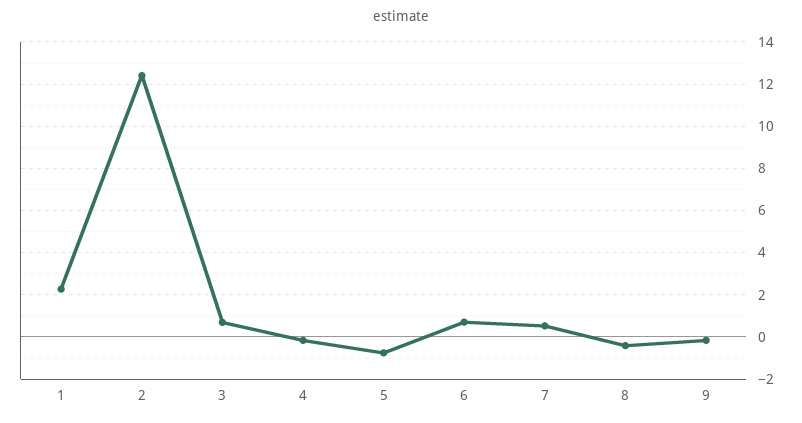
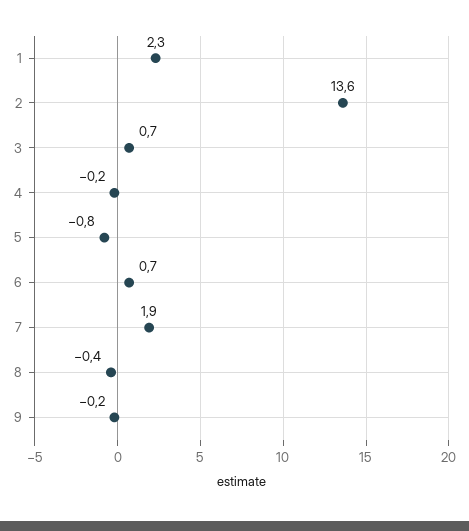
2: 12.5 -> 13.6
7: 0.5 -> 1.9

